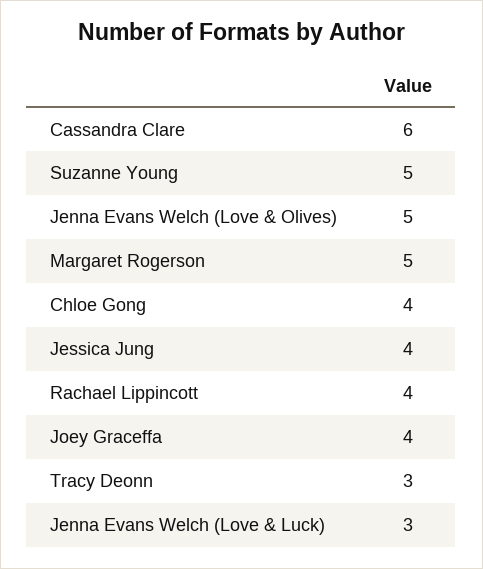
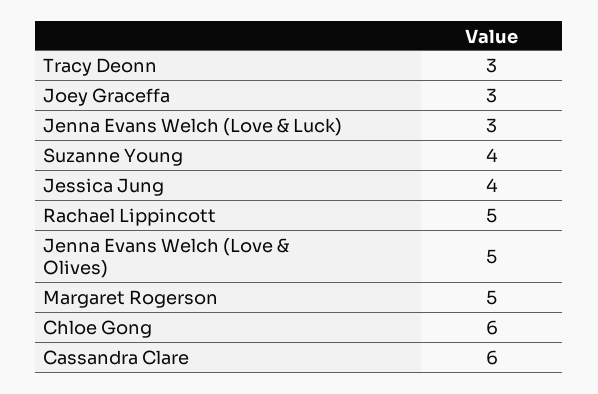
Suzanne Young: 5 -> 4
Chloe Gong: 4 -> 6
Rachael Lippincott: 4 -> 5
Joey Graceffa: 4 -> 3

